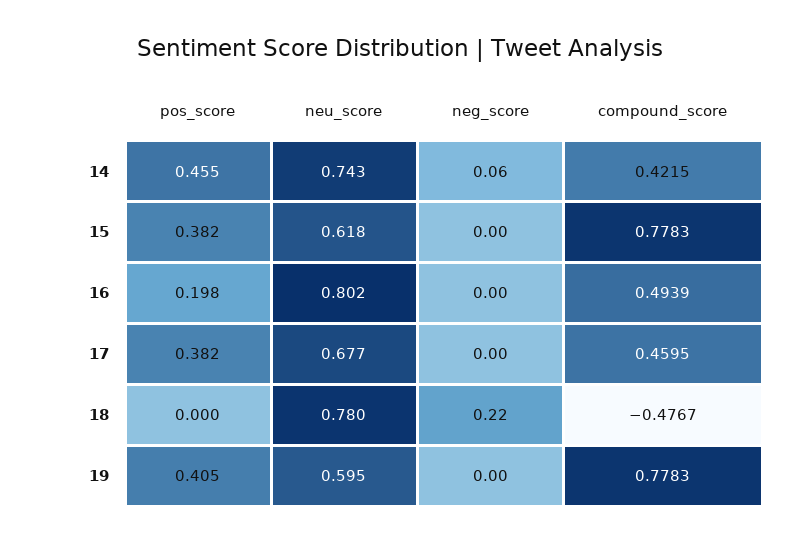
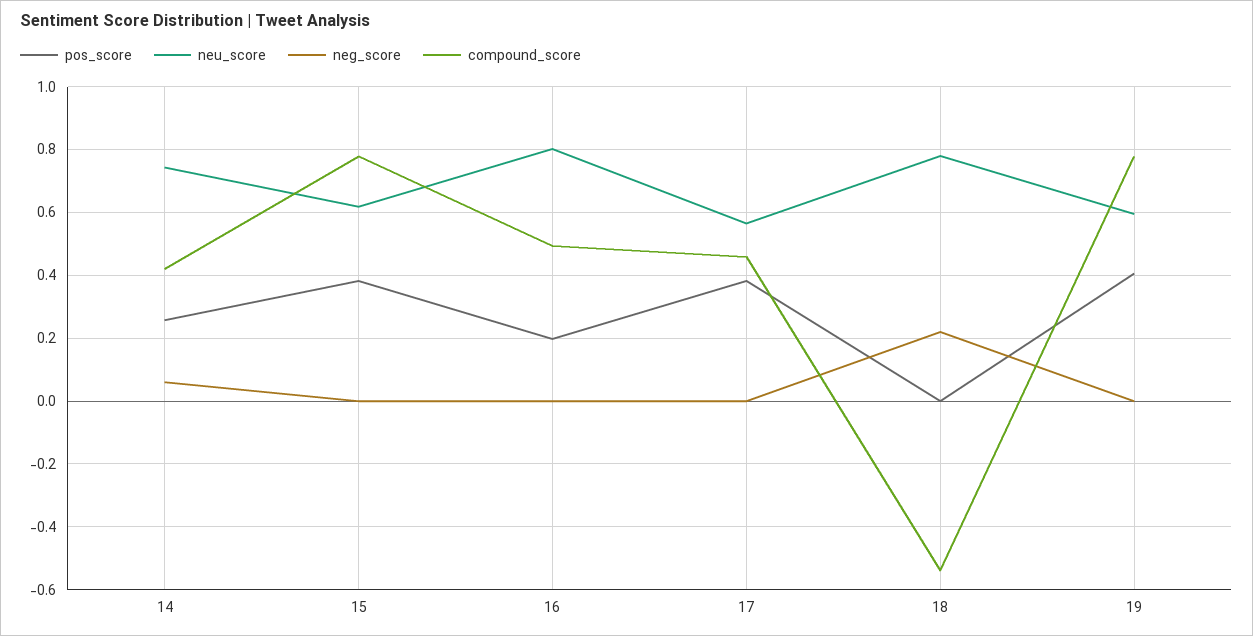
pos_score, 14: 0.455 -> 0.26
neu_score, 17: 0.677 -> 0.56
compound_score, 18: -0.4767 -> -0.54

